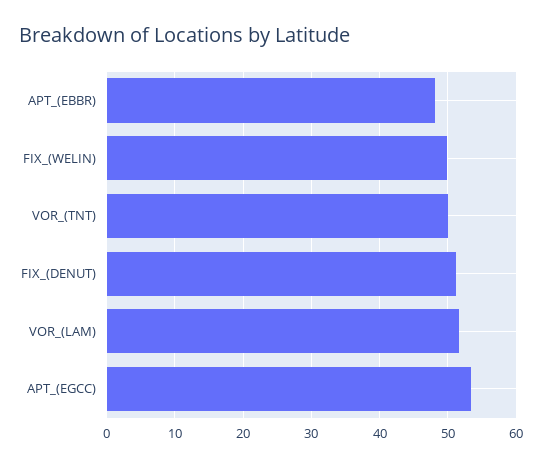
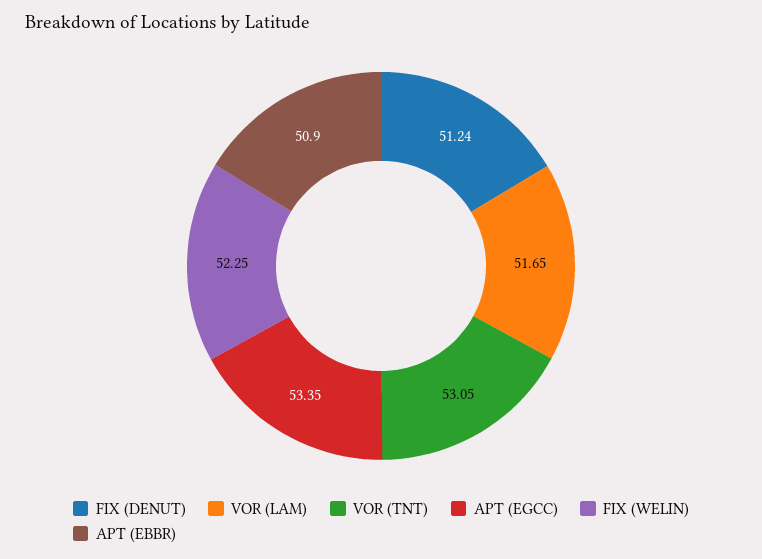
APT_(EBBR): 48 -> 50.9
FIX_(WELIN): 50 -> 52.25
VOR_(TNT): 50 -> 53.05

